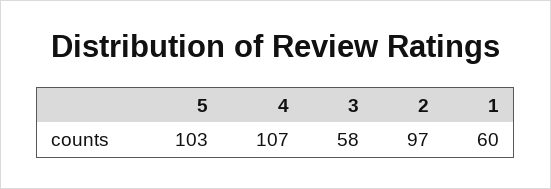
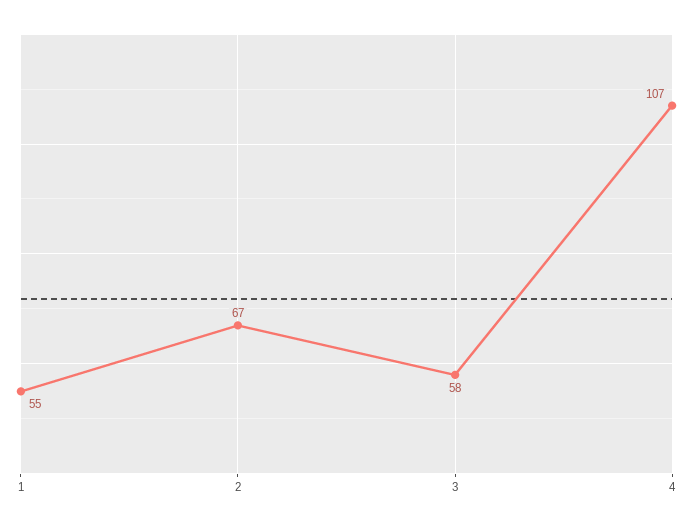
5: 103 -> none
2: 97 -> 67
1: 60 -> 55

